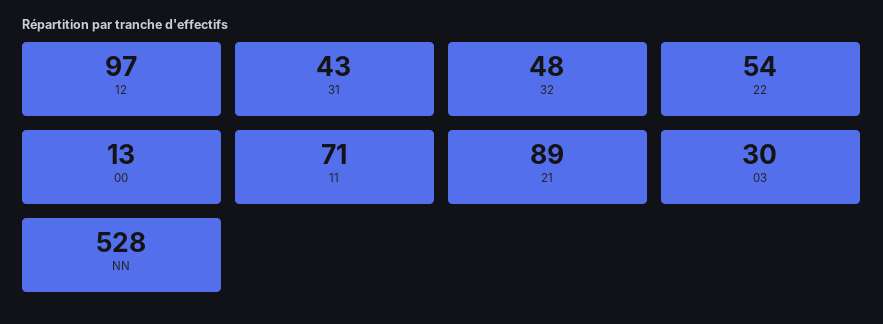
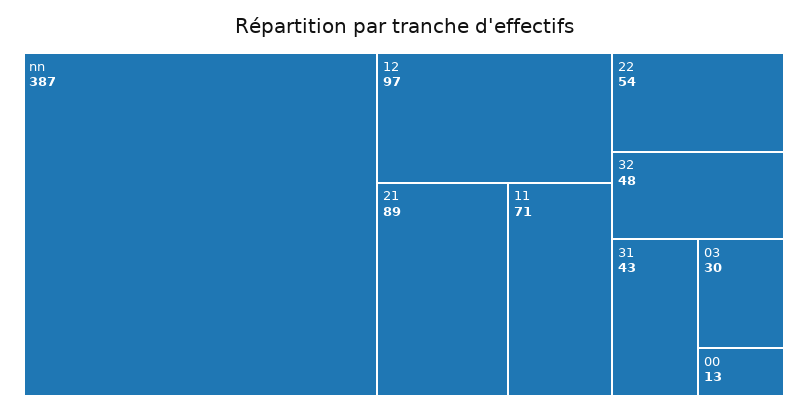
NN: 528 -> 387

